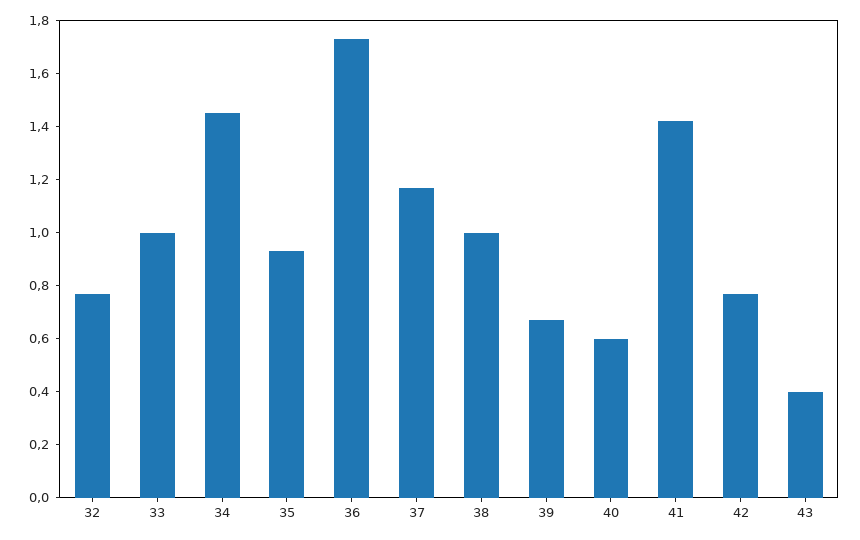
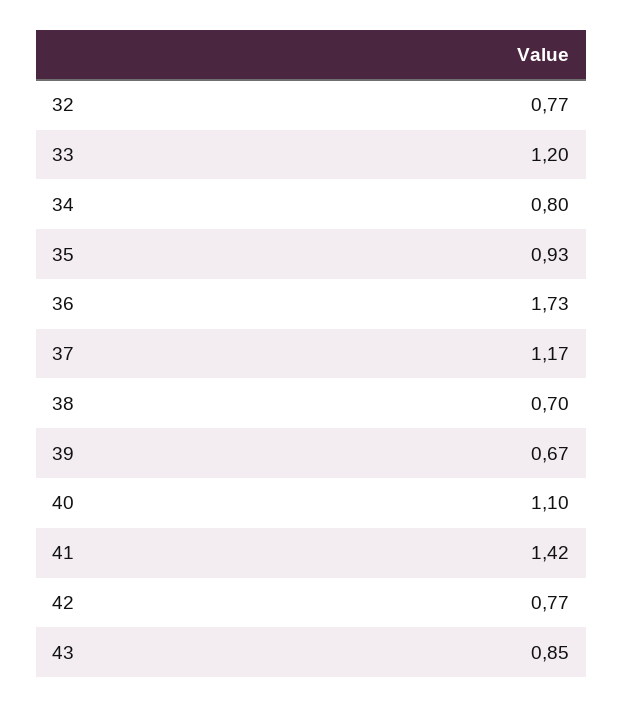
33: 1 -> 1.2
34: 1.45 -> 0.8
38: 1 -> 0.7
40: 0.6 -> 1.1
43: 0.4 -> 0.85

